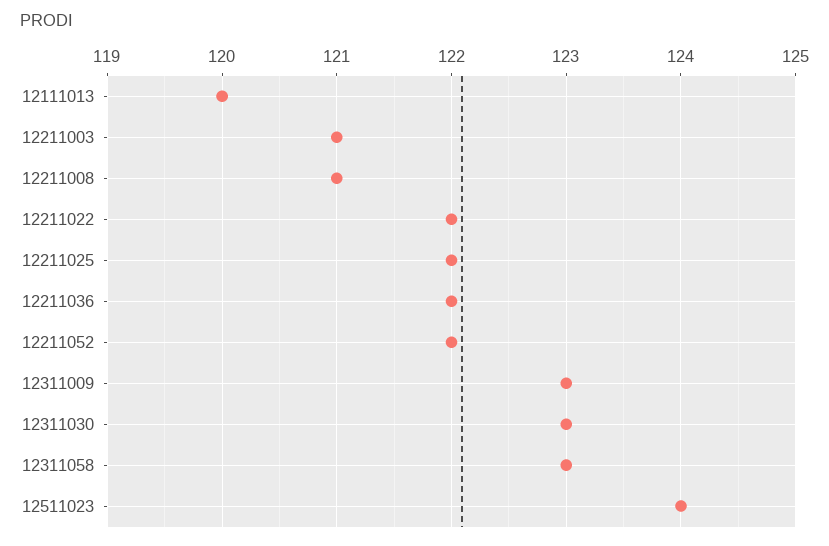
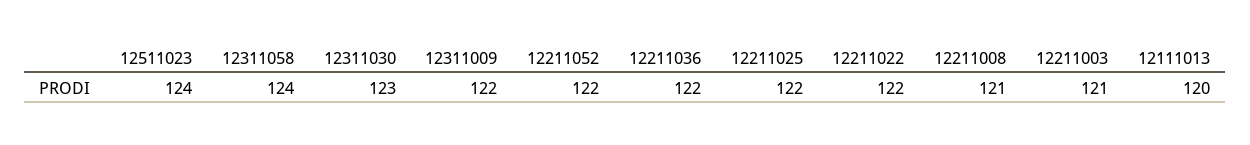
12311009: 123 -> 122
12311058: 123 -> 124

